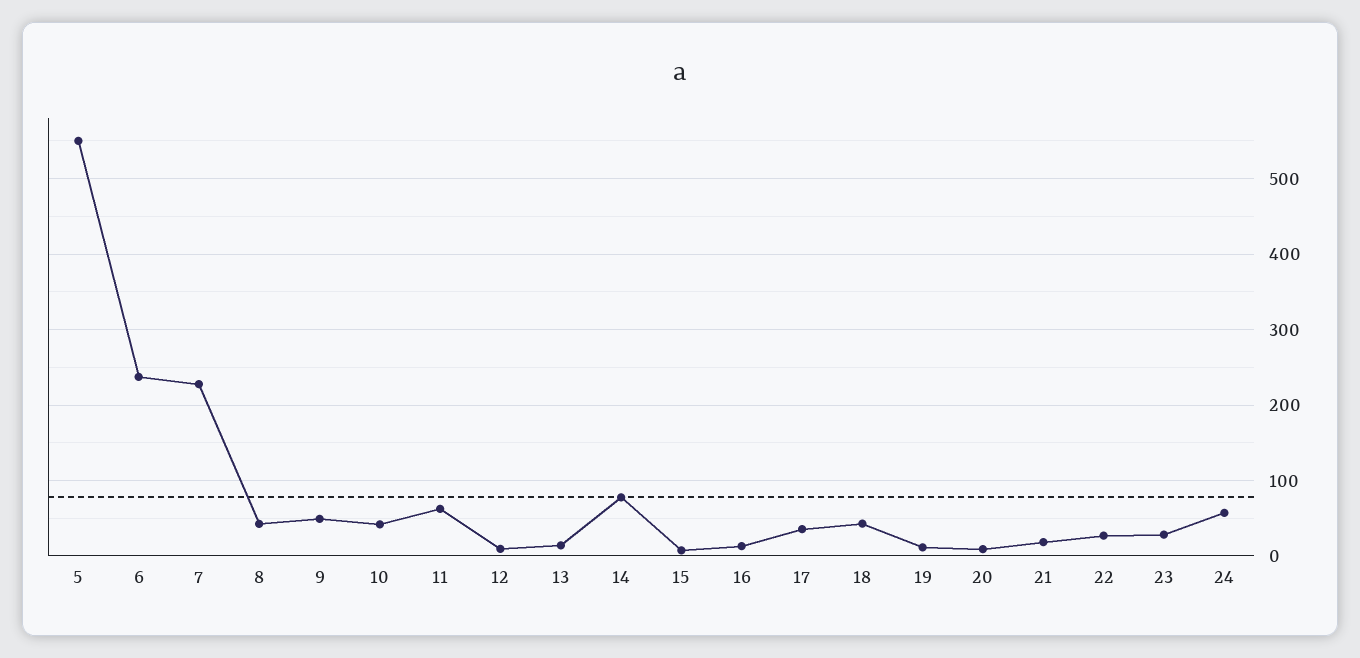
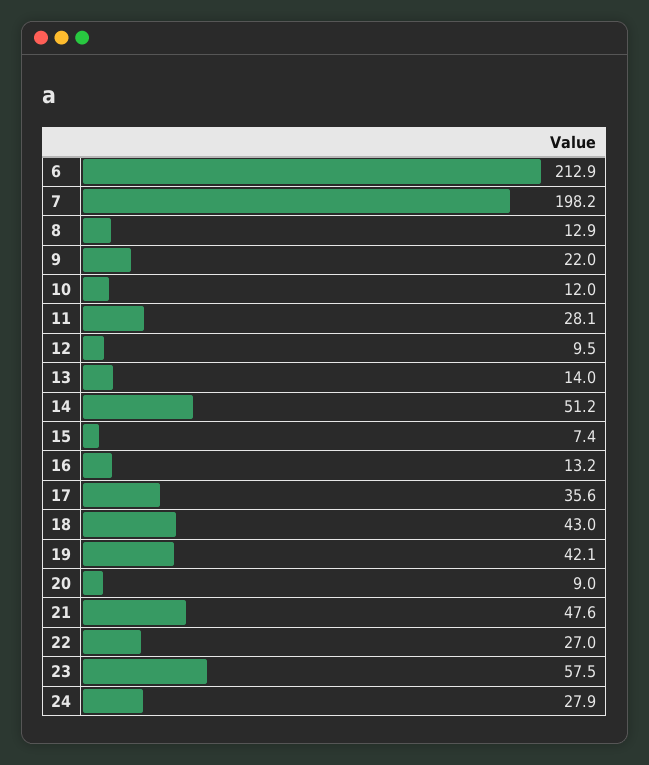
5: 550 -> none
6: 240 -> 212.9
7: 230 -> 198.2
8: 40 -> 12.9
9: 50 -> 22
10: 40 -> 12
11: 60 -> 28.1
14: 80 -> 51.2
19: 10 -> 42.1
21: 20 -> 47.6
23: 30 -> 57.5
24: 60 -> 27.9

